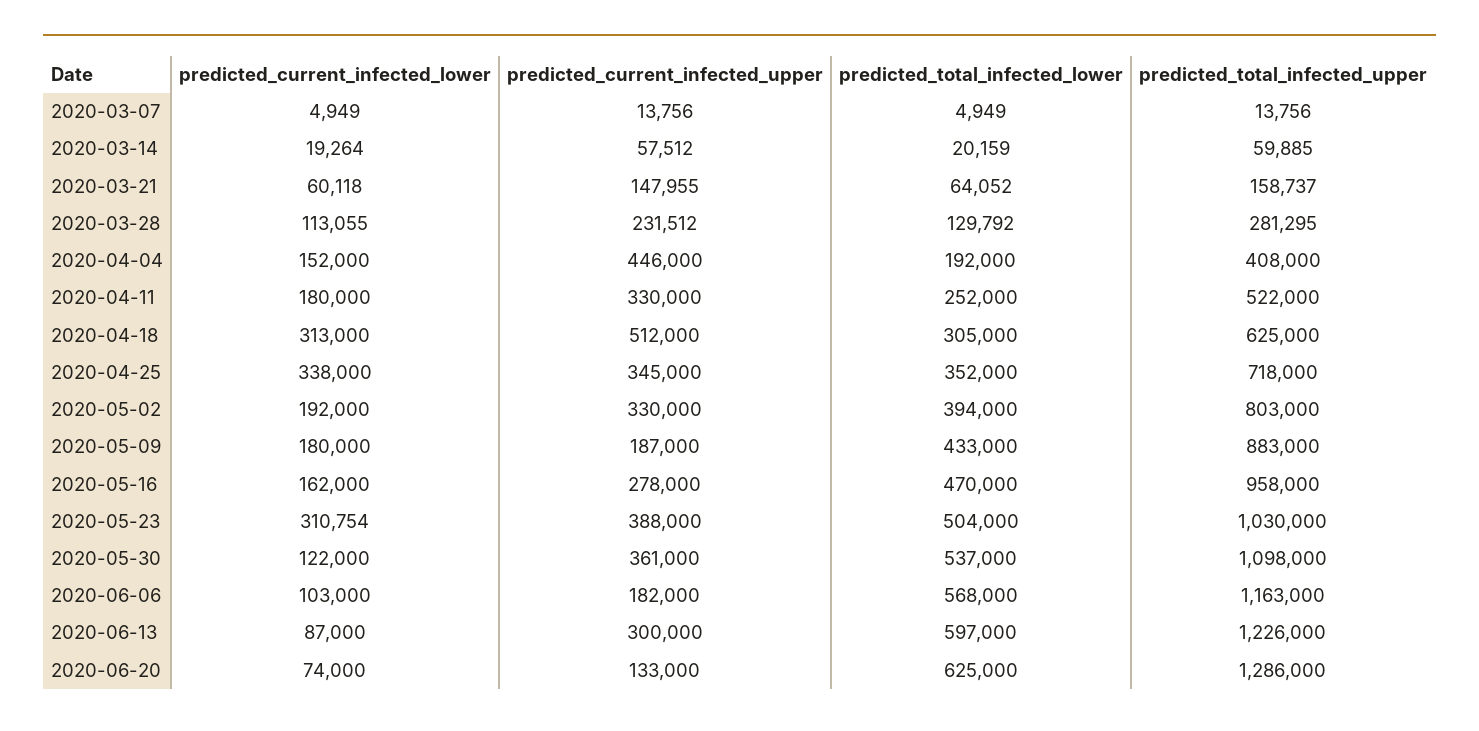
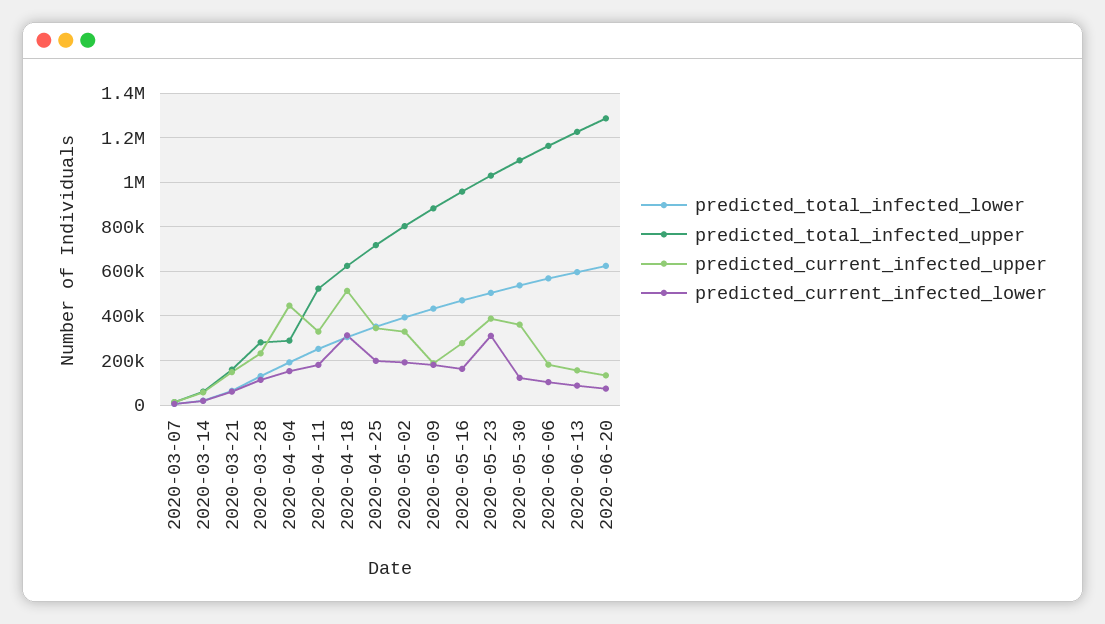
predicted_total_infected_upper, 2020-04-04: 408000 -> 300000
predicted_current_infected_lower, 2020-04-25: 338000 -> 200000
predicted_current_infected_upper, 2020-06-13: 300000 -> 150000

